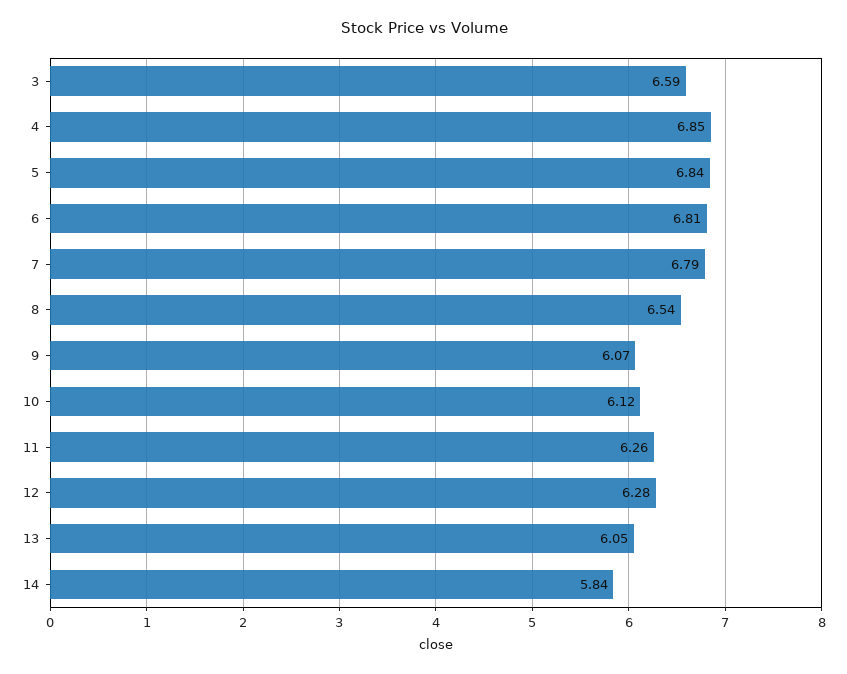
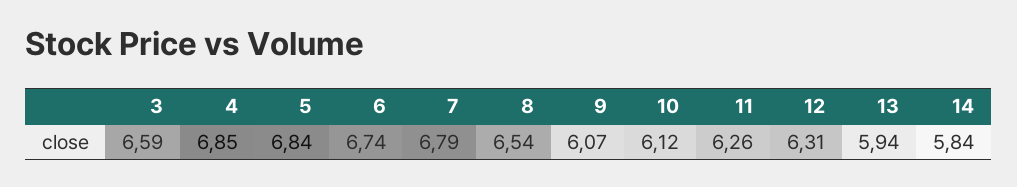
6: 6.81 -> 6.74
12: 6.28 -> 6.31
13: 6.05 -> 5.94

